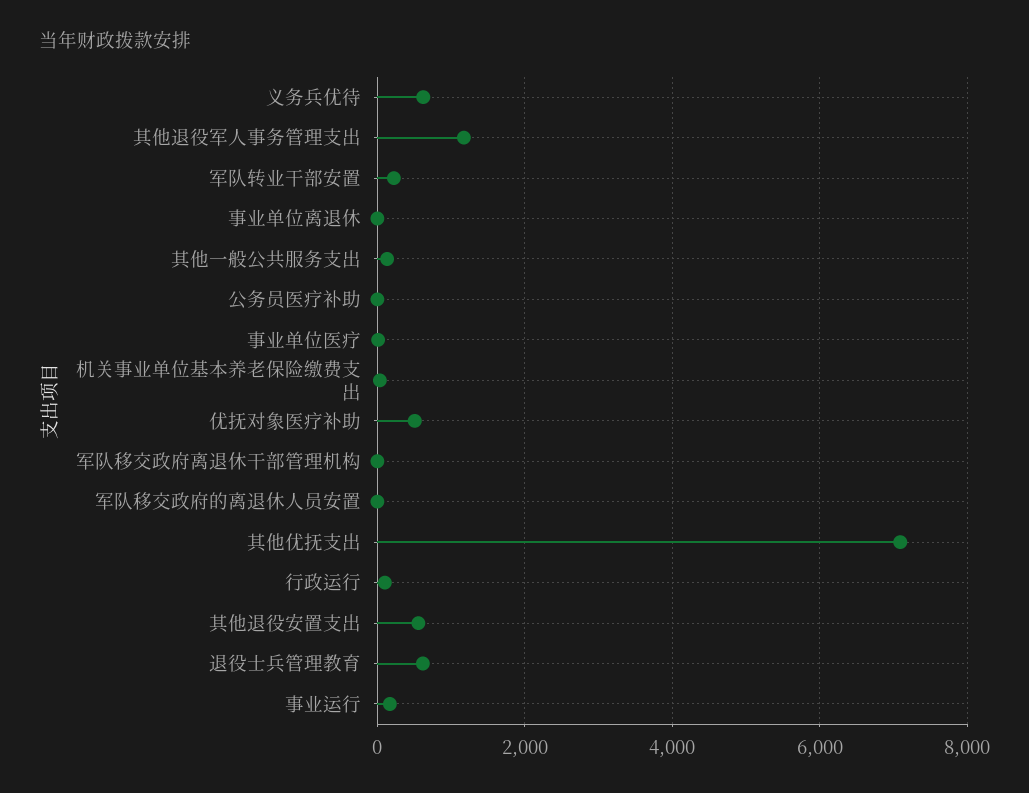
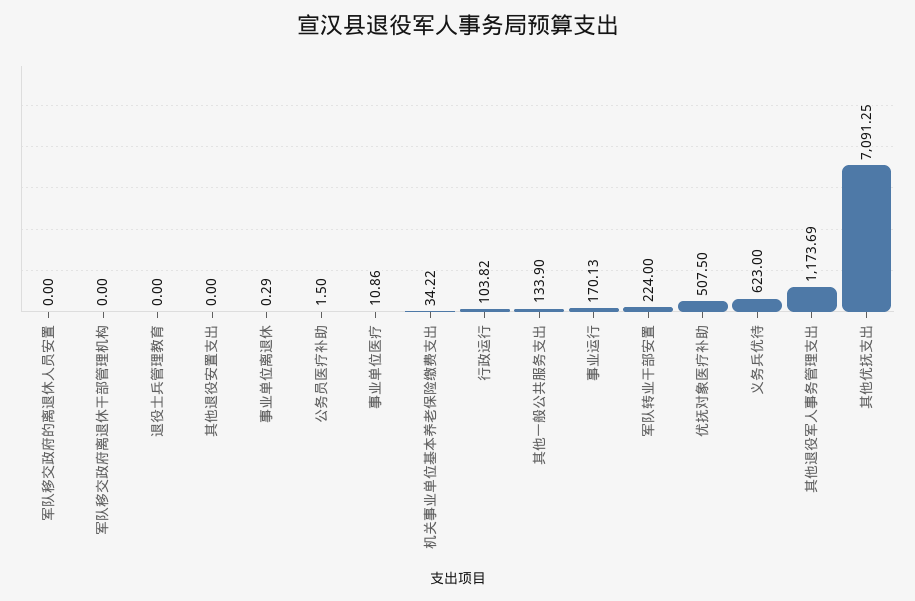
其他退役安置支出: 600 -> 0
退役士兵管理教育: 600 -> 0

